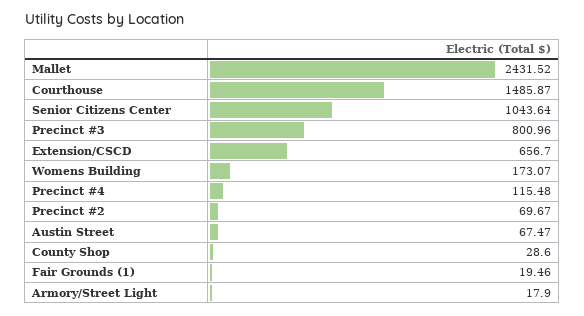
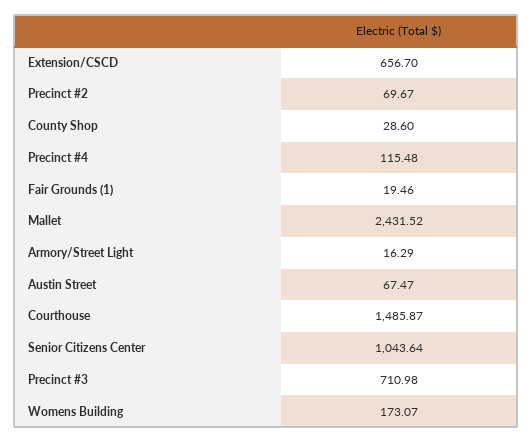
Precinct #3: 800.96 -> 710.98
Armory/Street Light: 17.9 -> 16.29

